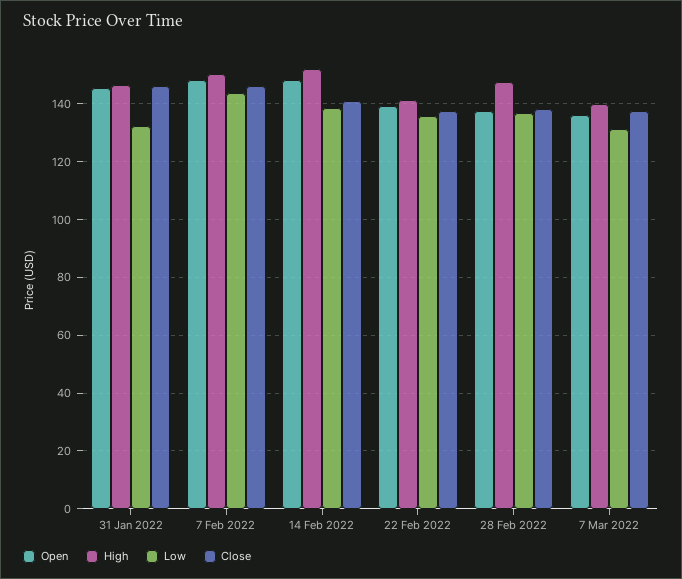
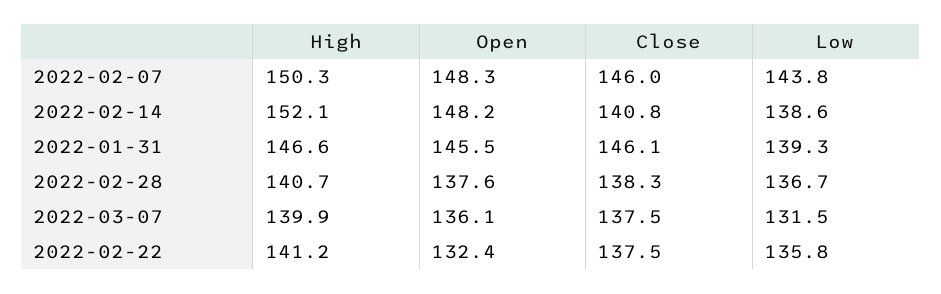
Low, 31 Jan 2022: 132.5 -> 139.3
Open, 22 Feb 2022: 140 -> 132.4
High, 28 Feb 2022: 147.5 -> 140.7

